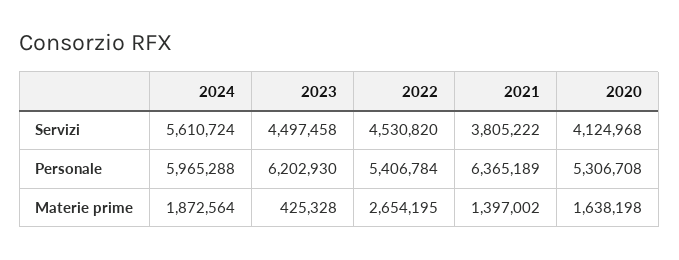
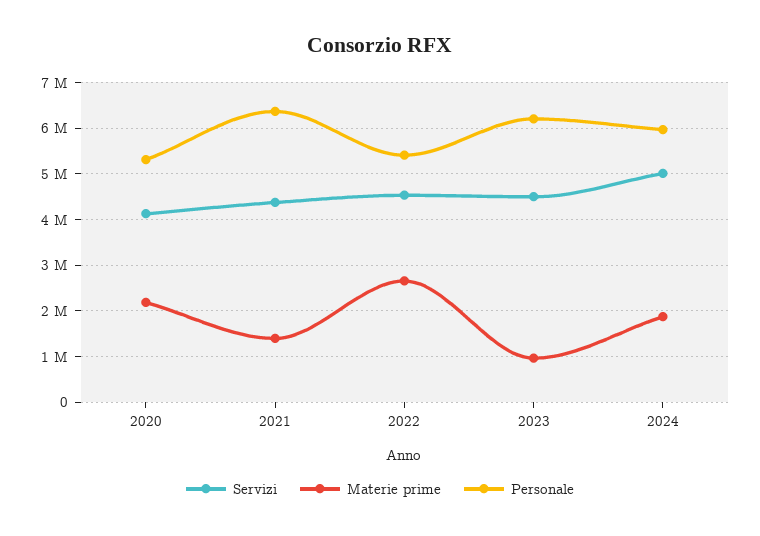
Servizi, 2024: 5610724 -> 5000000
Servizi, 2021: 3805222 -> 4400000
Materie prime, 2023: 425328 -> 1000000
Materie prime, 2020: 1638198 -> 2200000

